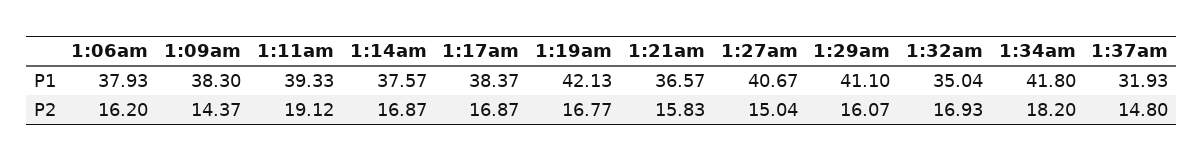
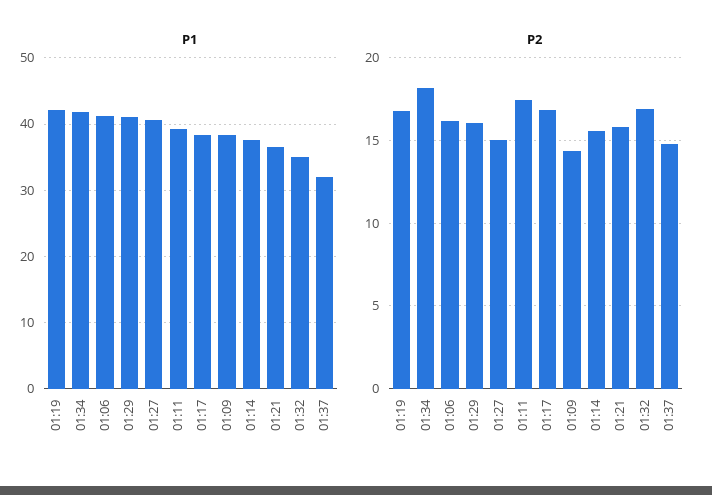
P1, 1:06am: 37.93 -> 41
P2, 1:11am: 19.12 -> 17.5
P2, 1:14am: 16.87 -> 15.5

